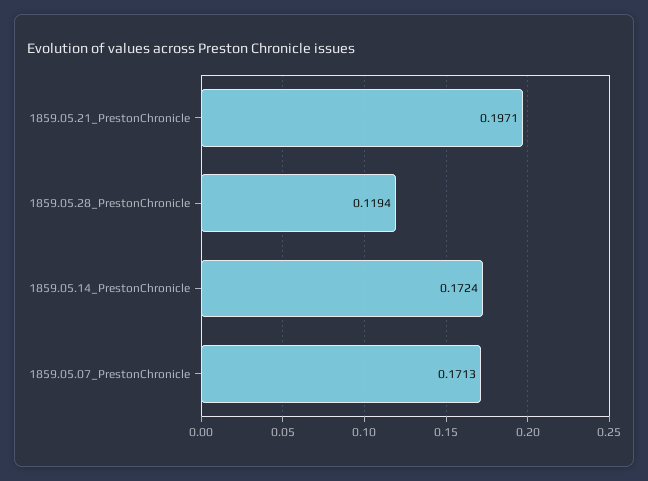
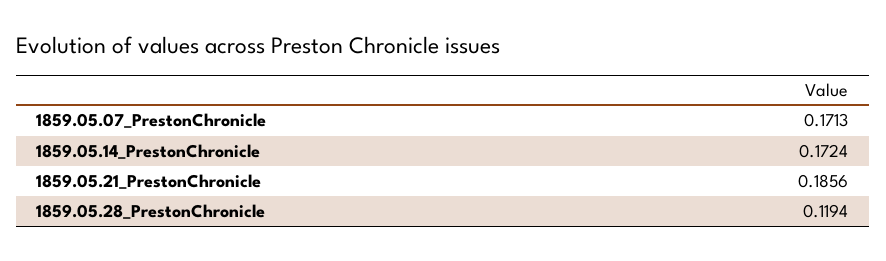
1859.05.21_PrestonChronicle: 0.1971 -> 0.1856

